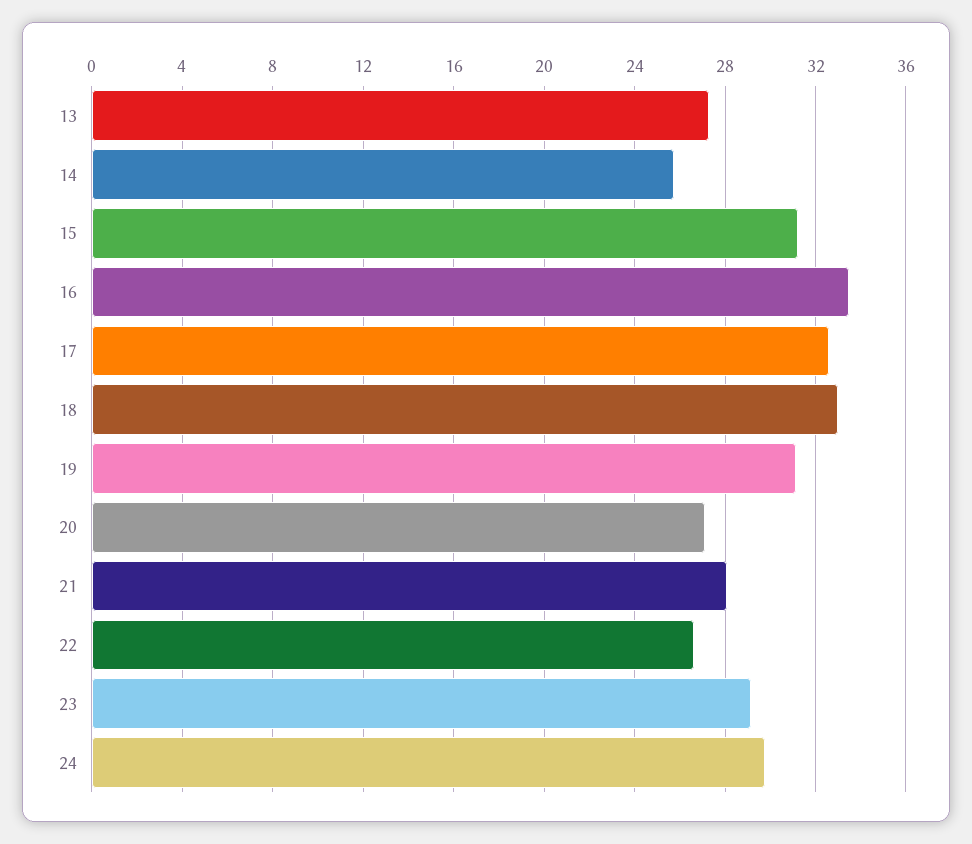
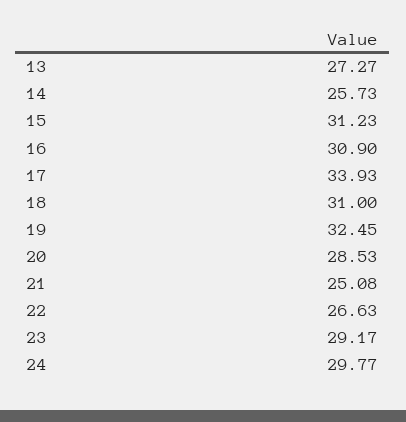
16: 33.5 -> 30.9
17: 32.5 -> 33.93
18: 33 -> 31
19: 31 -> 32.45
20: 27 -> 28.53
21: 28 -> 25.08

